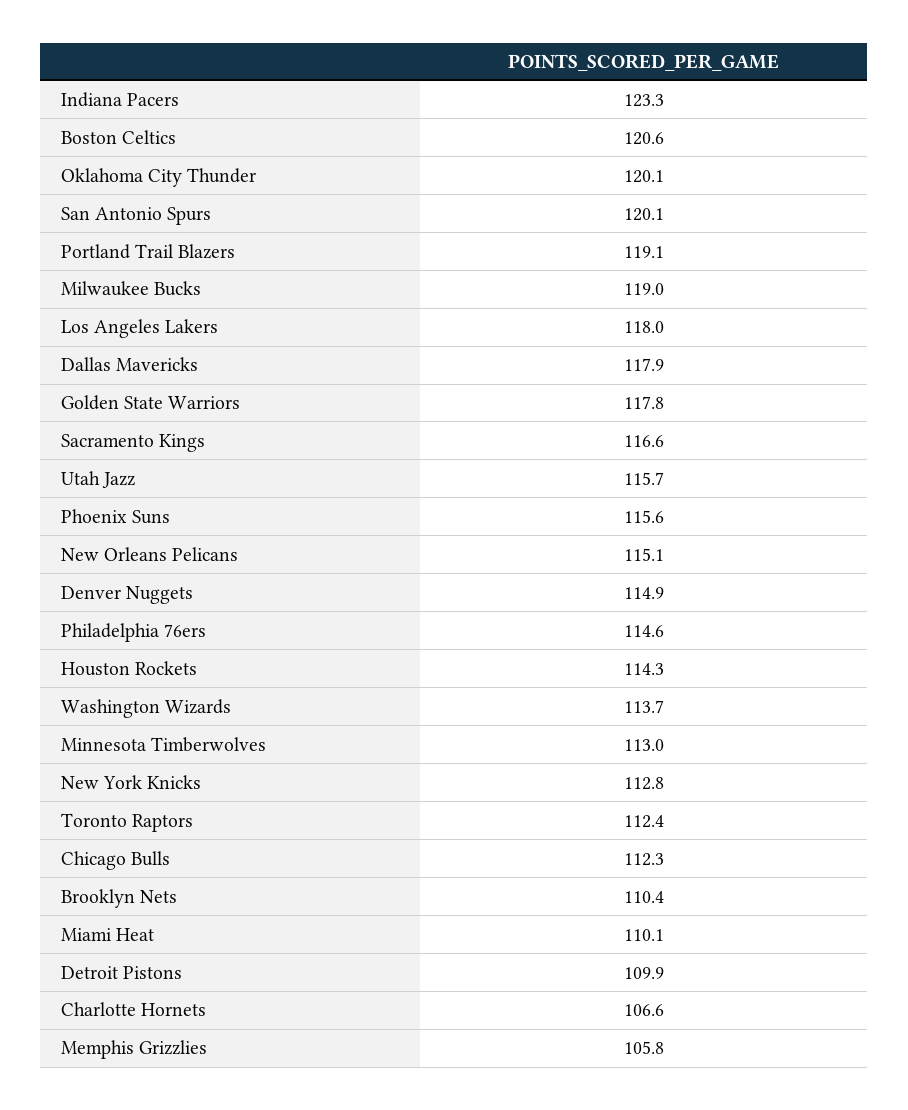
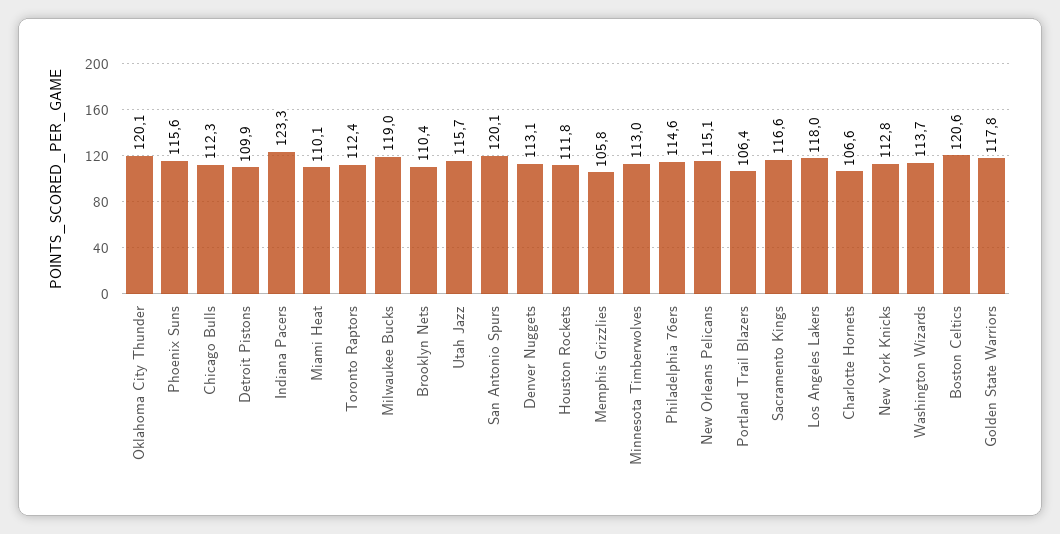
Portland Trail Blazers: 119.1 -> 106.4
Dallas Mavericks: 117.9 -> none
Denver Nuggets: 114.9 -> 113.1
Houston Rockets: 114.3 -> 111.8

